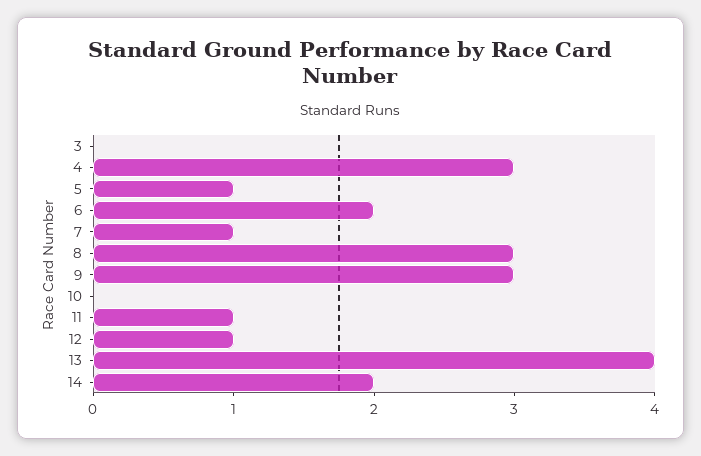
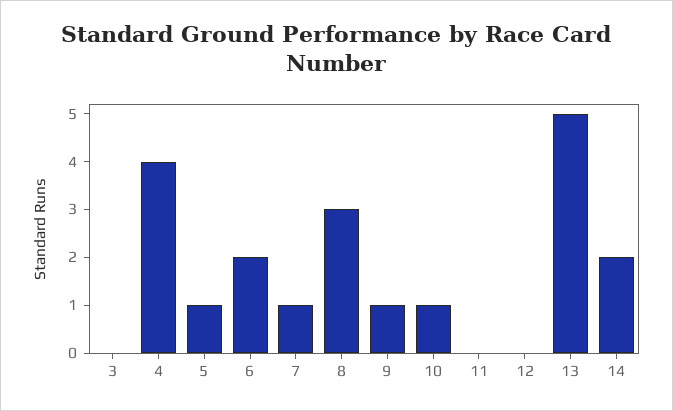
4: 3 -> 4
9: 3 -> 1
10: 0 -> 1
11: 1 -> 0
12: 1 -> 0
13: 4 -> 5

